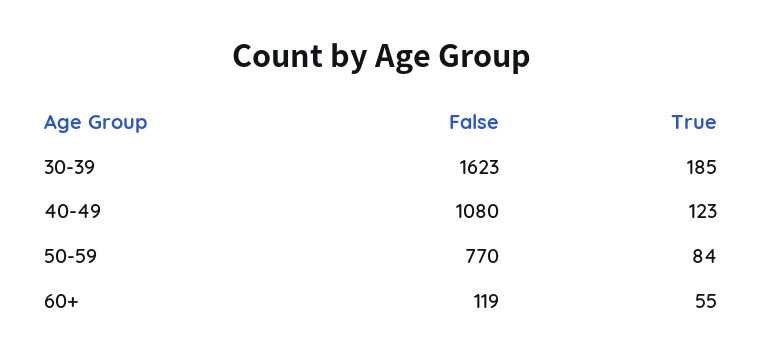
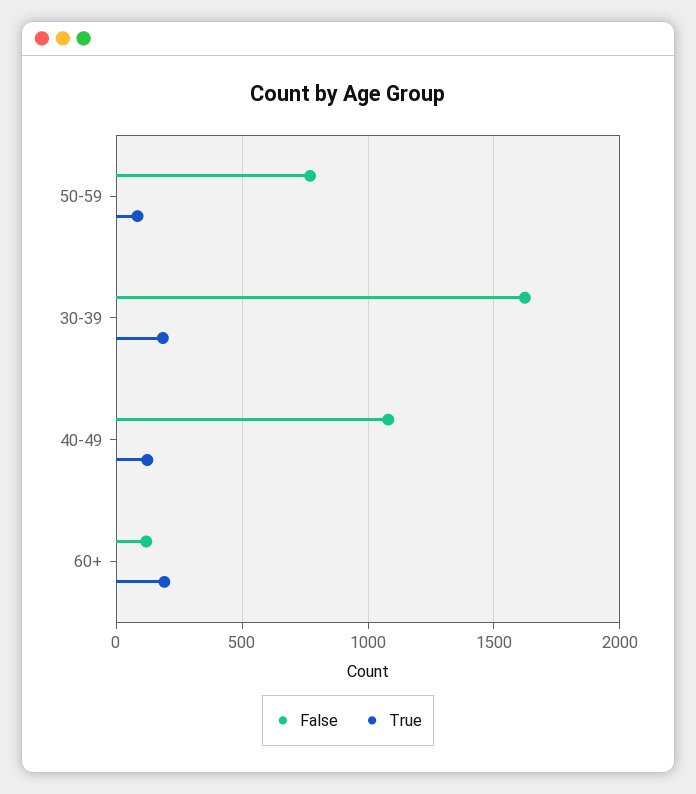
True, 60+: 55 -> 200

